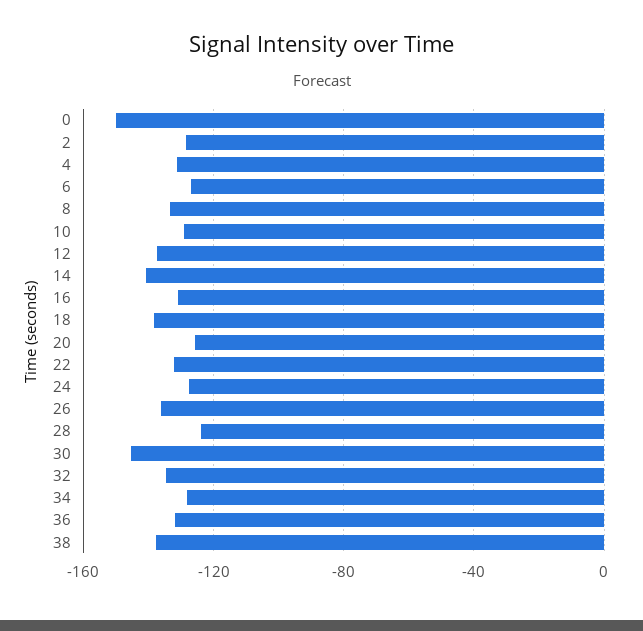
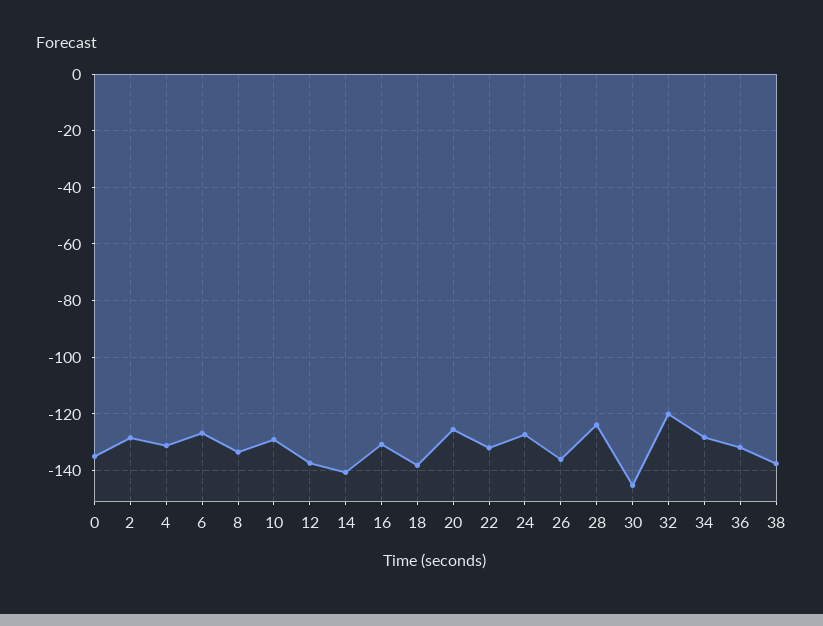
0: -150 -> -135
32: -135 -> -120

